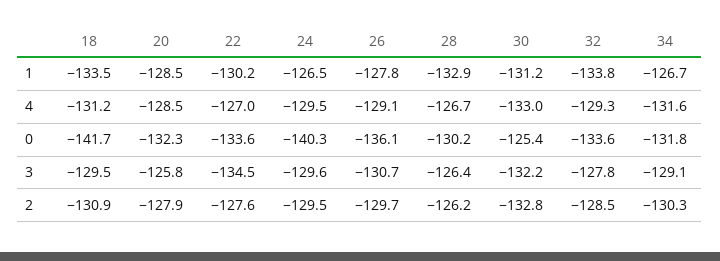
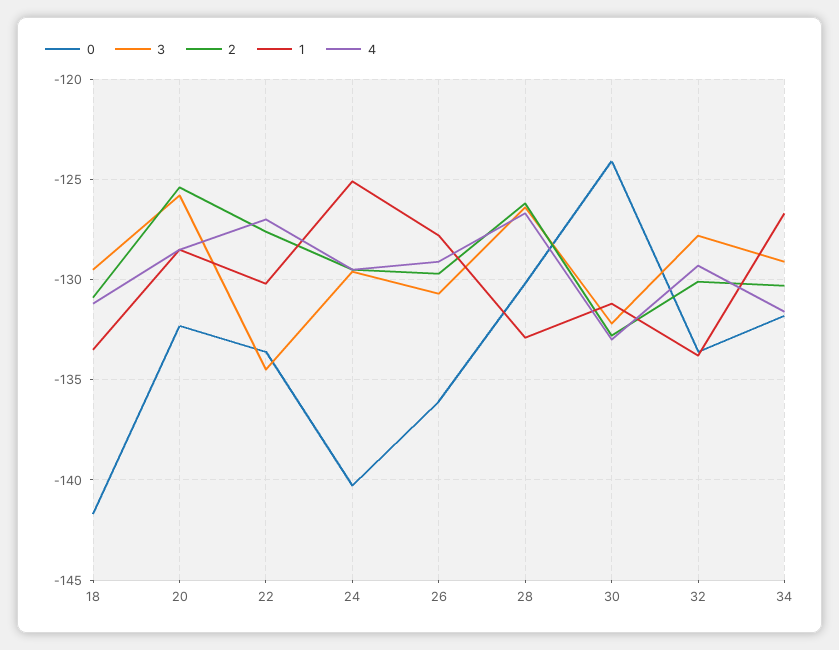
1, 24: -126.5 -> -125
0, 30: -125.4 -> -124
2, 20: -127.9 -> -125.5
2, 32: -128.5 -> -130

